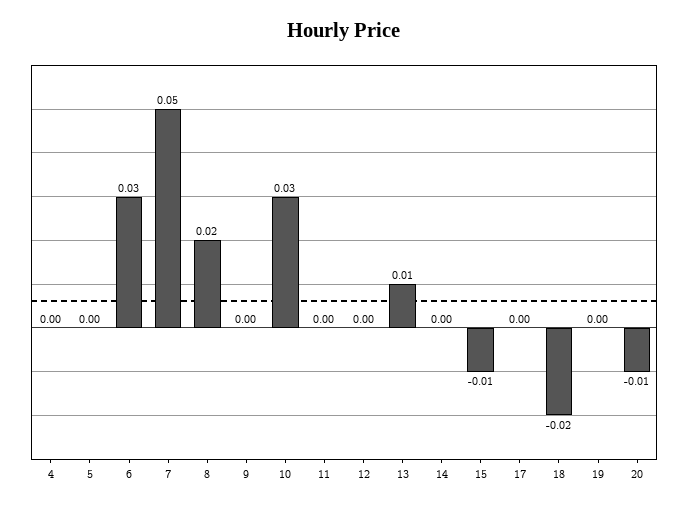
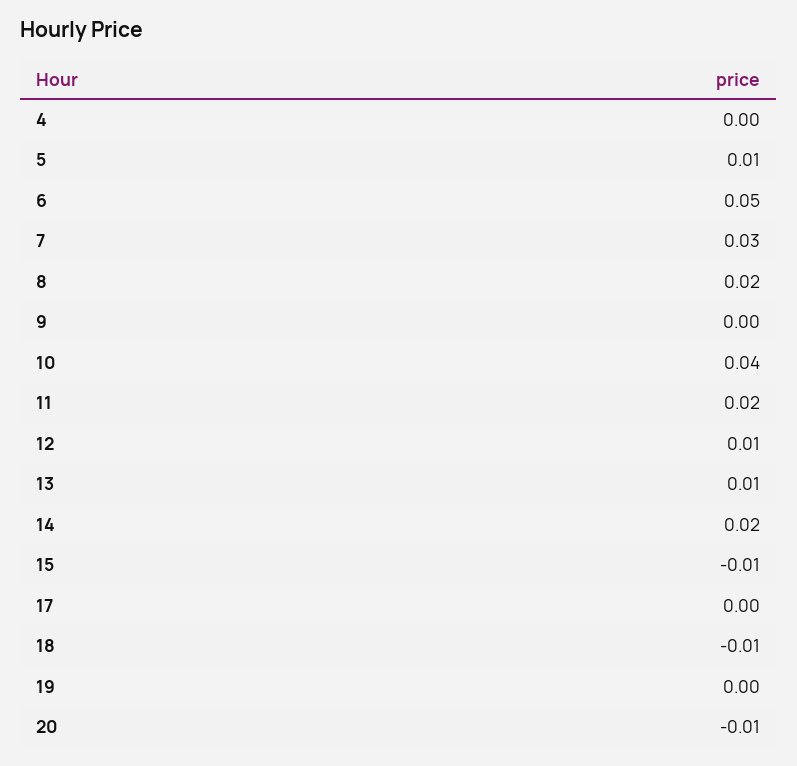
5: 0 -> 0.01
6: 0.03 -> 0.05
7: 0.05 -> 0.03
10: 0.03 -> 0.04
11: 0 -> 0.02
12: 0 -> 0.01
14: 0 -> 0.02
18: -0.02 -> -0.01

